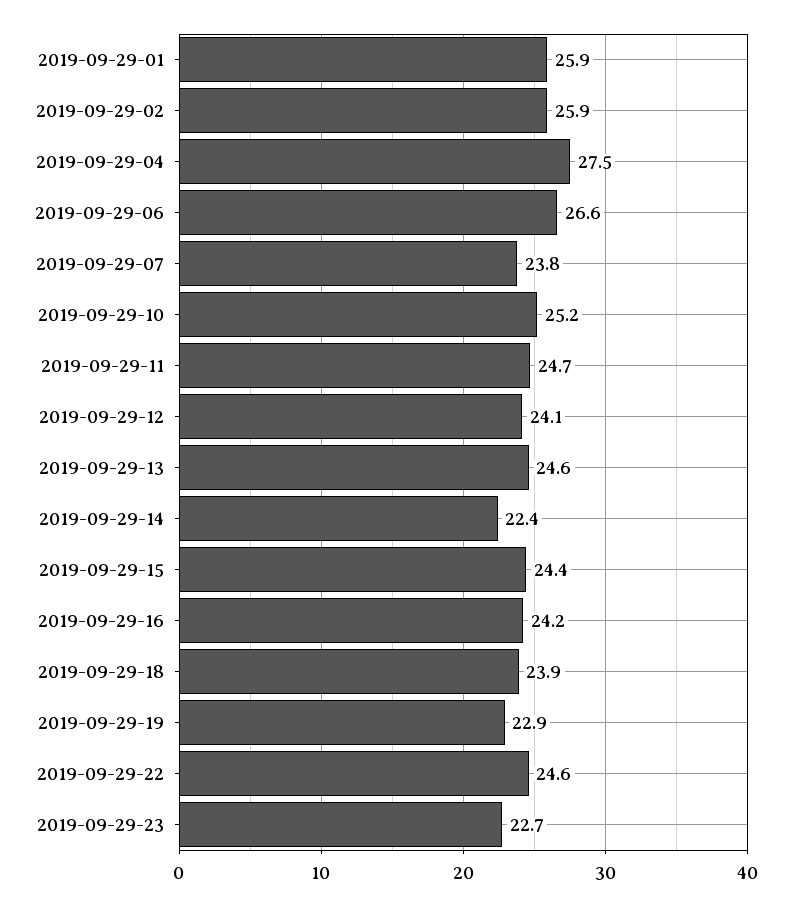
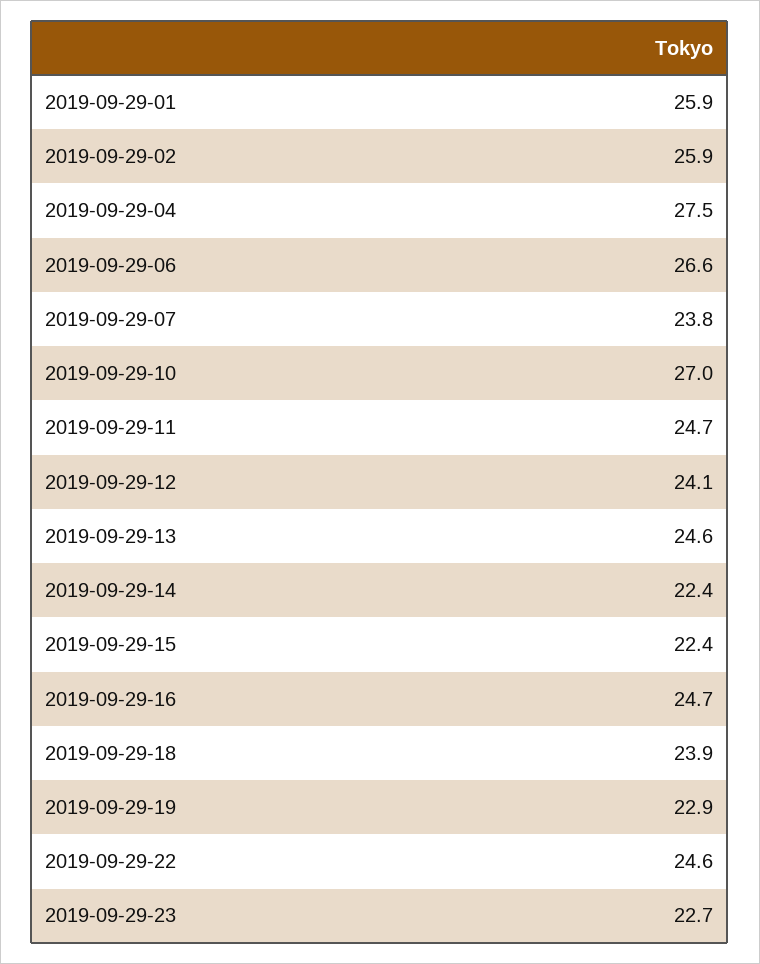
2019-09-29-10: 25.2 -> 27
2019-09-29-15: 24.4 -> 22.4
2019-09-29-16: 24.2 -> 24.7

